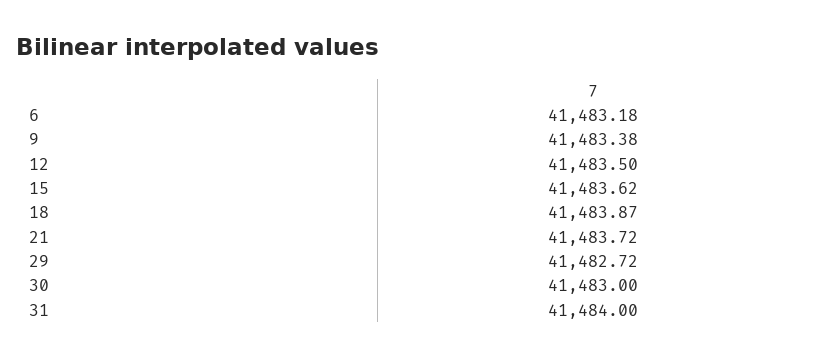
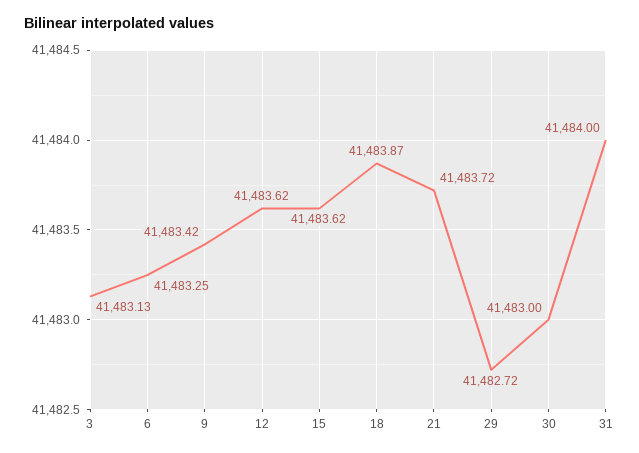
6: 41483.18 -> 41483.25
9: 41483.38 -> 41483.42
12: 41483.5 -> 41483.62
3: none -> 41483.13

